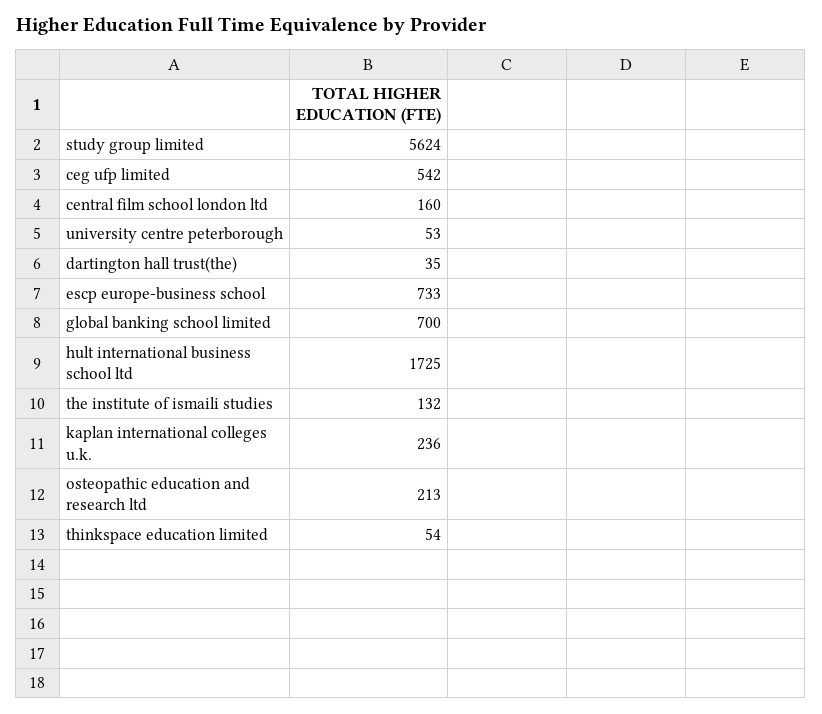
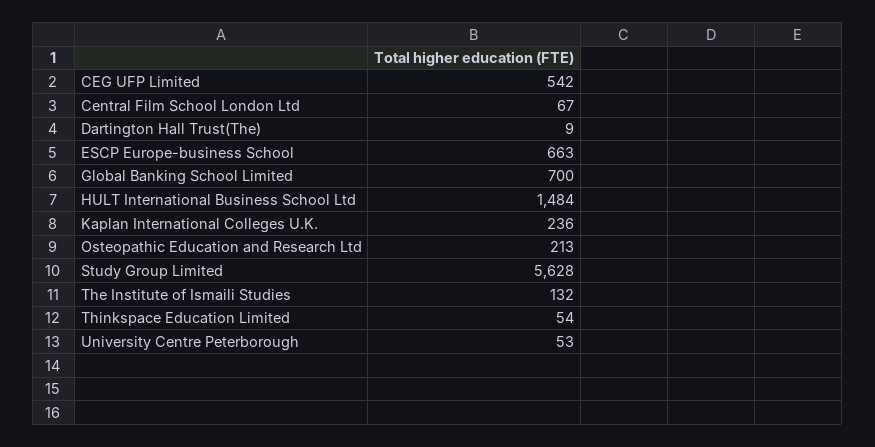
study group limited: 5624 -> 5628
central film school london ltd: 160 -> 67
dartington hall trust(the): 35 -> 9
escp europe-business school: 733 -> 663
hult international business school ltd: 1725 -> 1484

